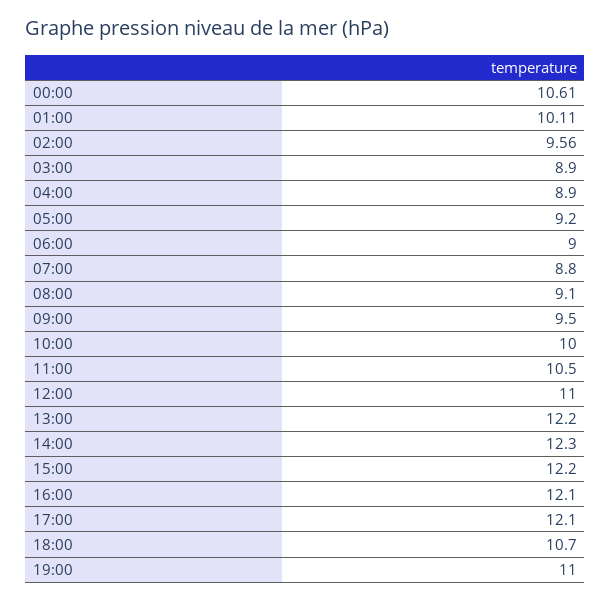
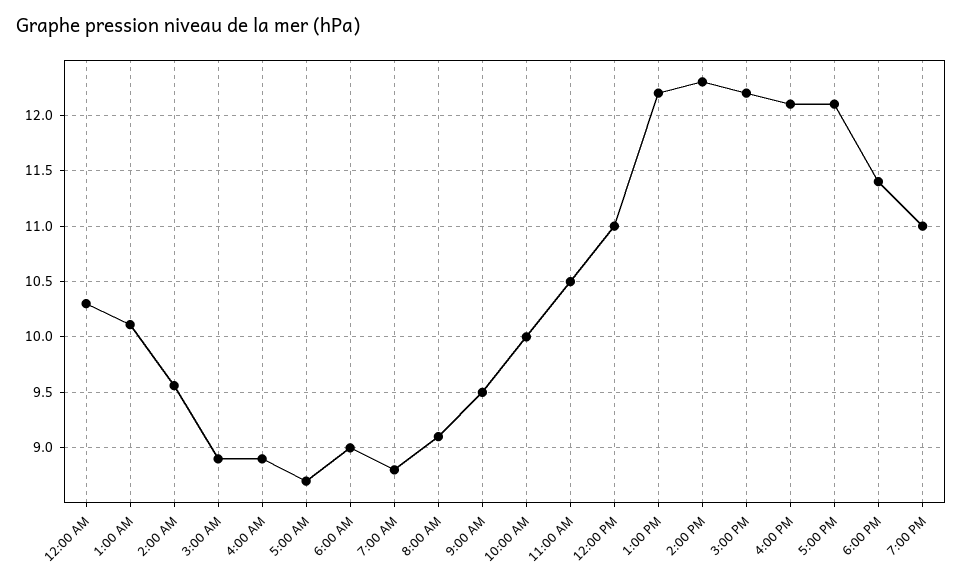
00:00: 10.61 -> 10.3
05:00: 9.2 -> 8.7
18:00: 10.7 -> 11.4

